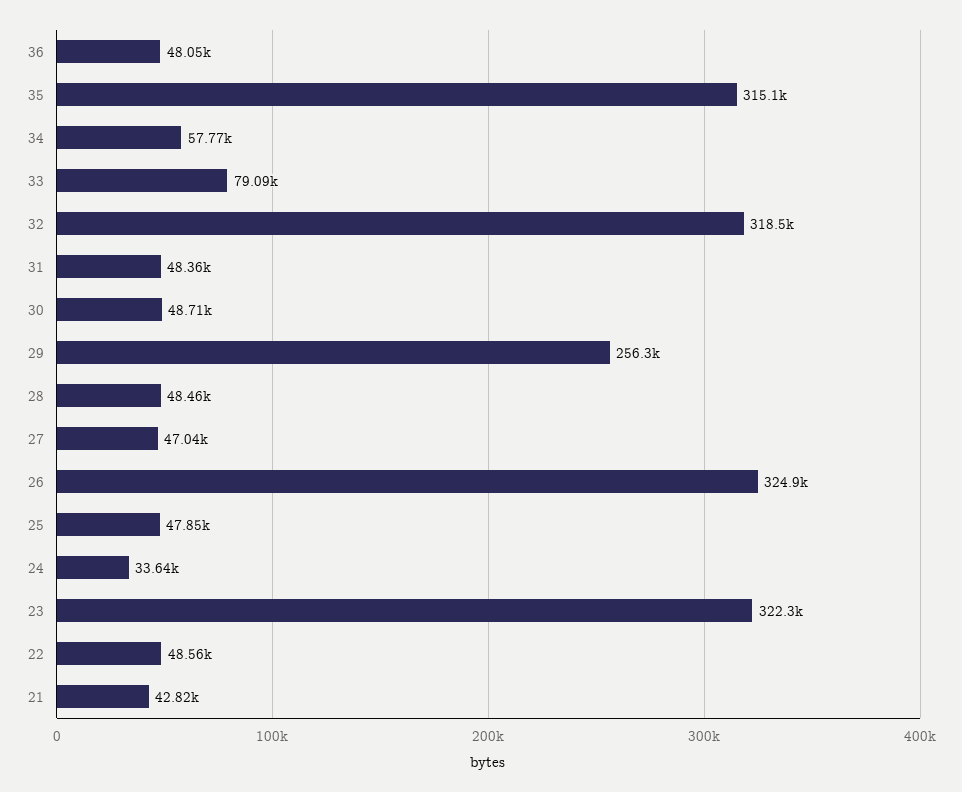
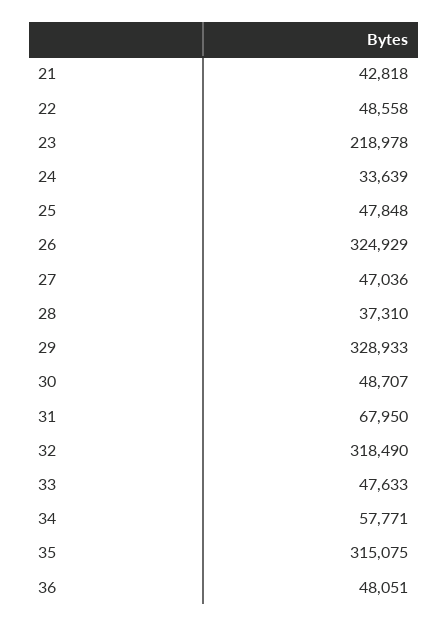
33: 79090 -> 47633
31: 48360 -> 67950
29: 256300 -> 328933
28: 48460 -> 37310
23: 322300 -> 218978

